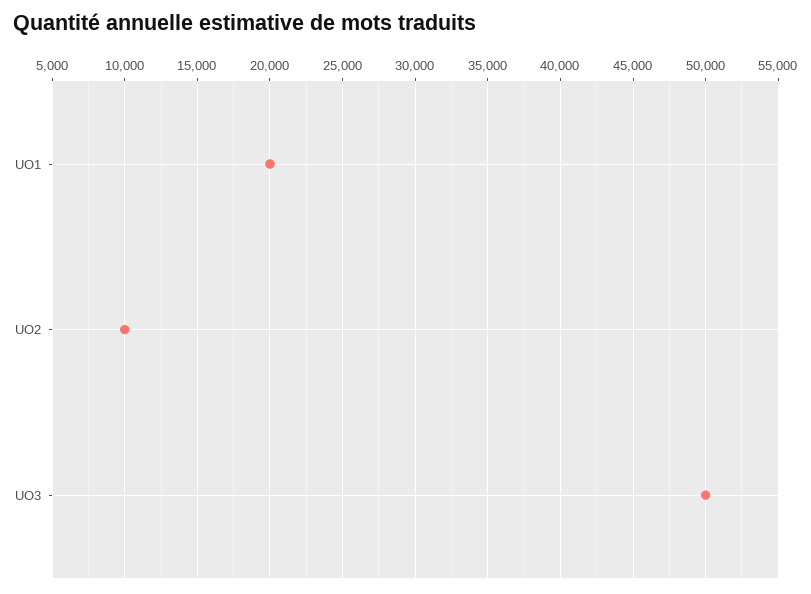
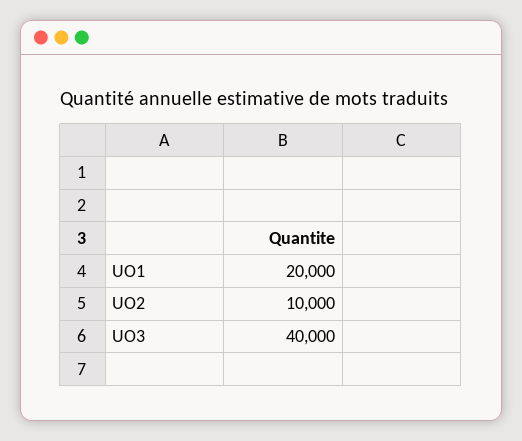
UO3: 50000 -> 40000

